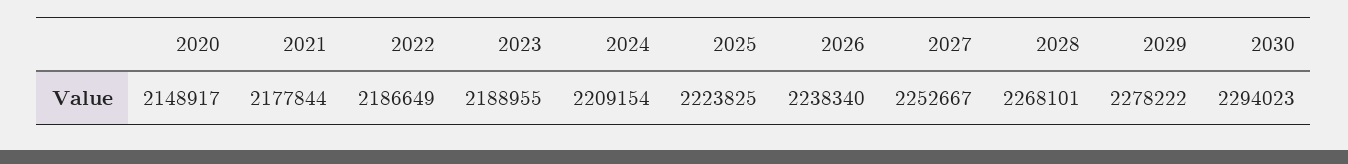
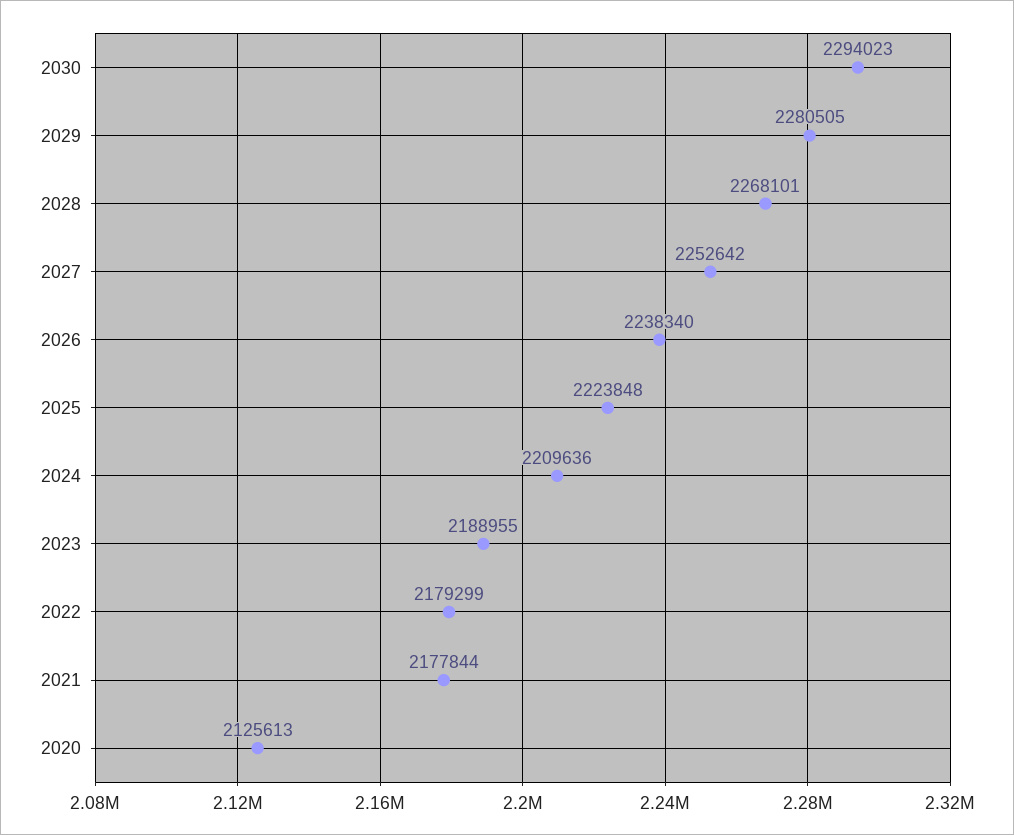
2020: 2148917 -> 2125613
2022: 2186649 -> 2179299
2024: 2209154 -> 2209636
2025: 2223825 -> 2223848
2027: 2252667 -> 2252642
2029: 2278222 -> 2280505

